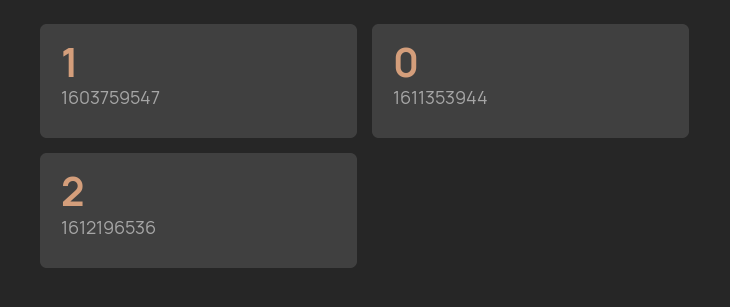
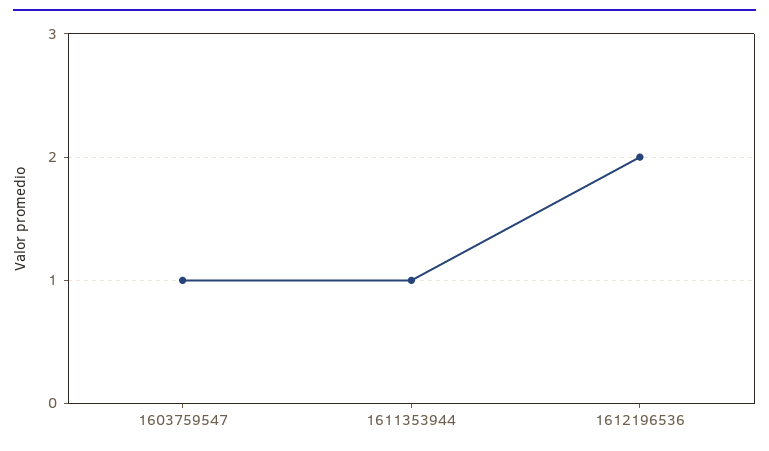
1611353944: 0 -> 1

